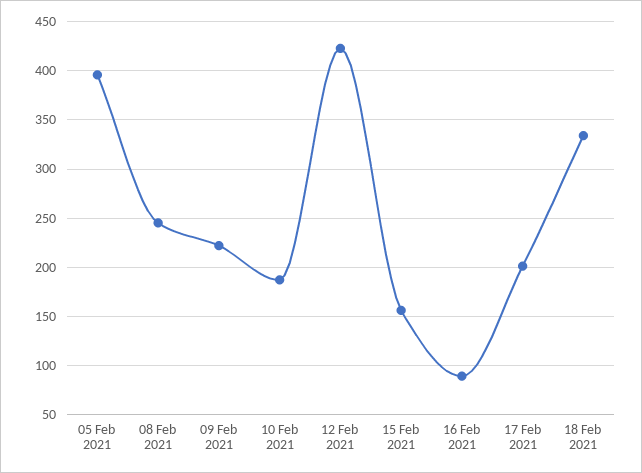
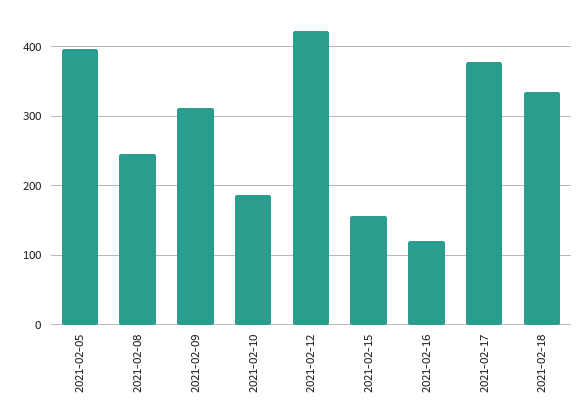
09 Feb 2021: 220 -> 310
16 Feb 2021: 90 -> 120
17 Feb 2021: 200 -> 380

